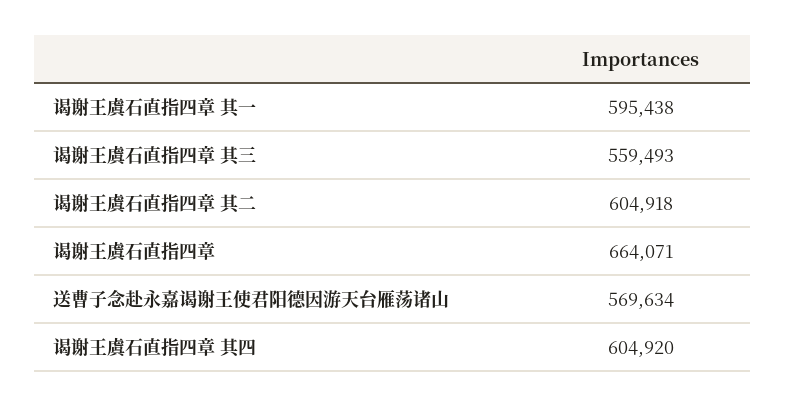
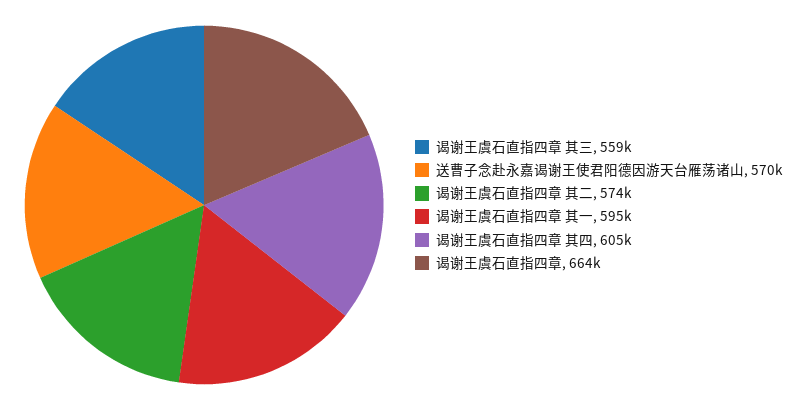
谒谢王虞石直指四章 其二: 604918 -> 574000

